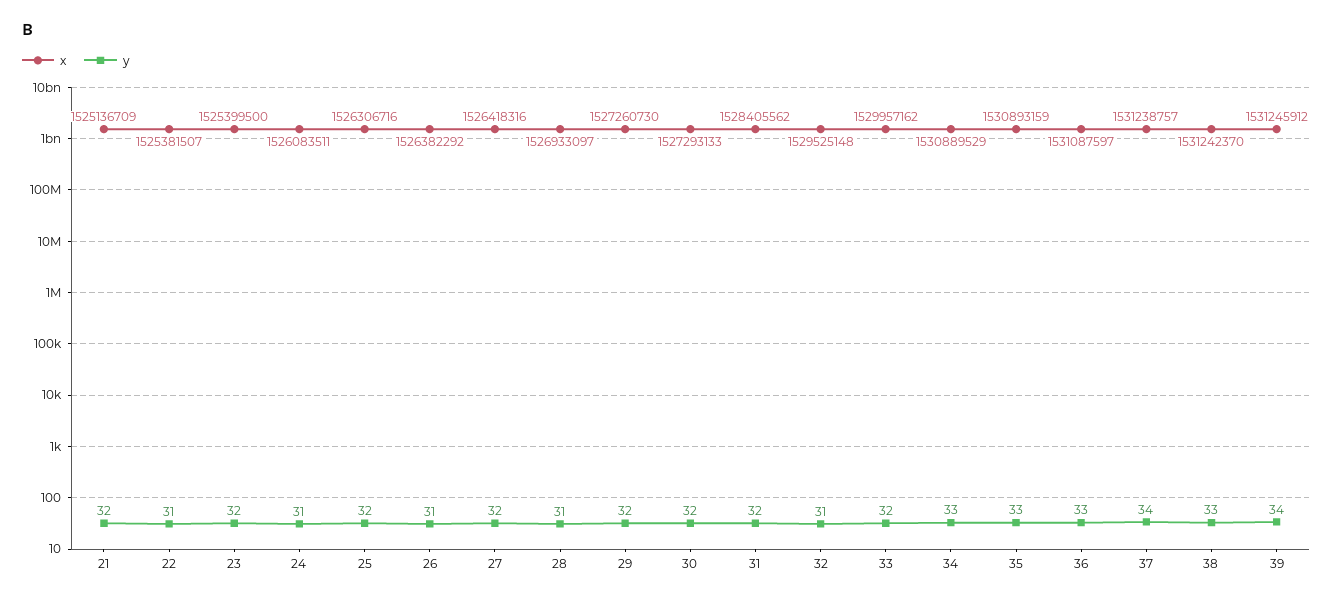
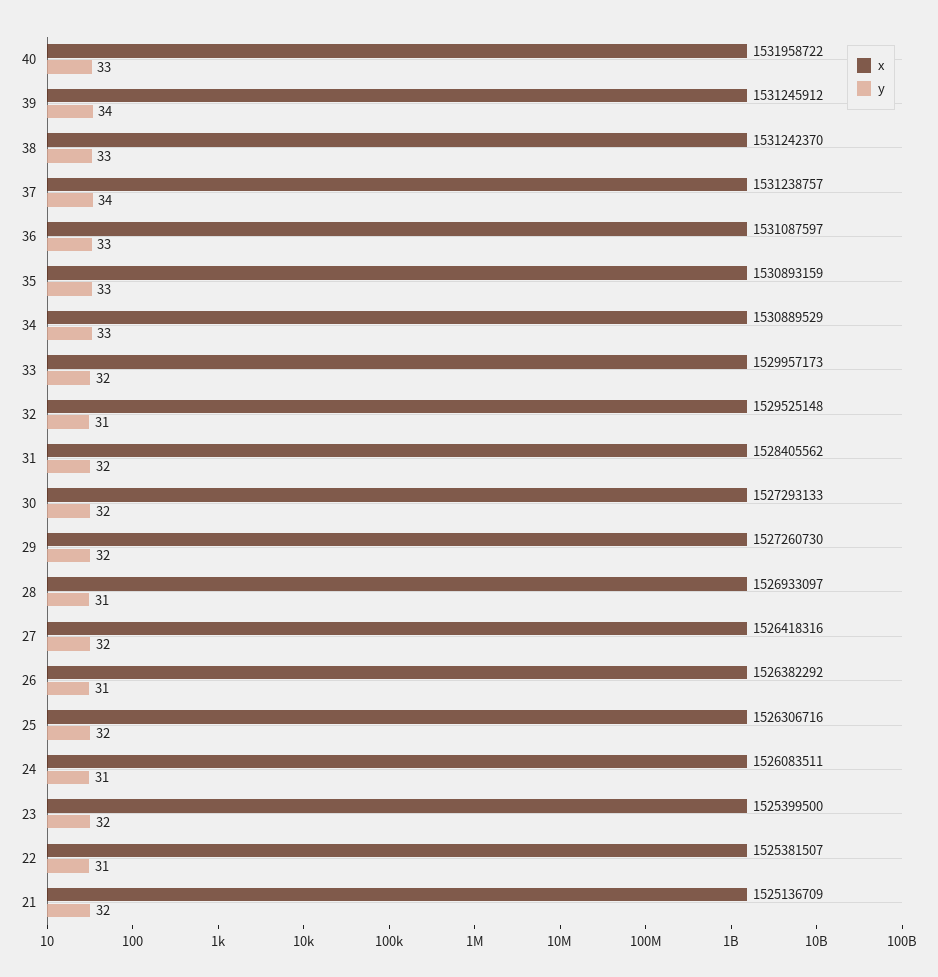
x, 33: 1529957162 -> 1529957173
x, 40: none -> 1531958722
y, 40: none -> 33

